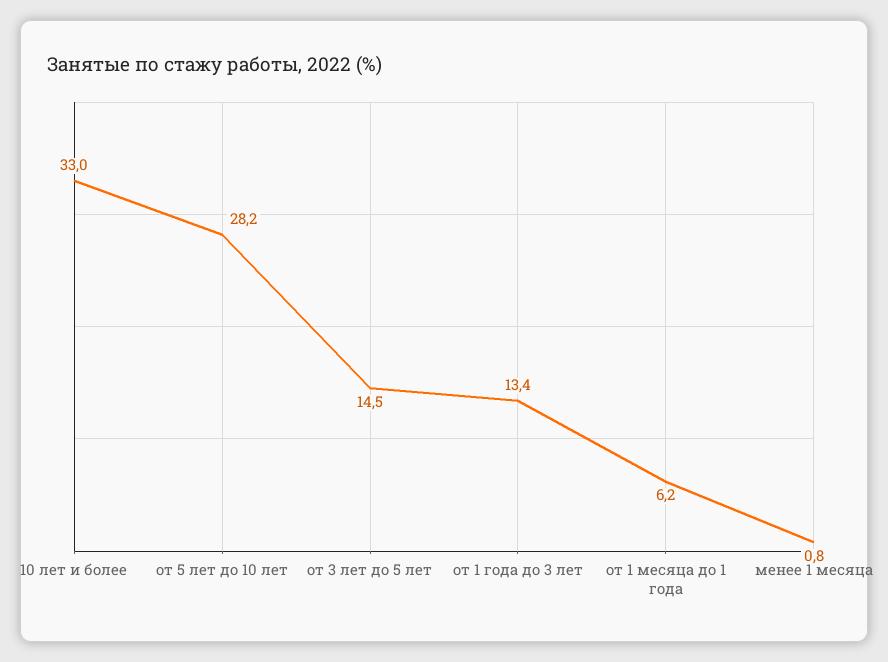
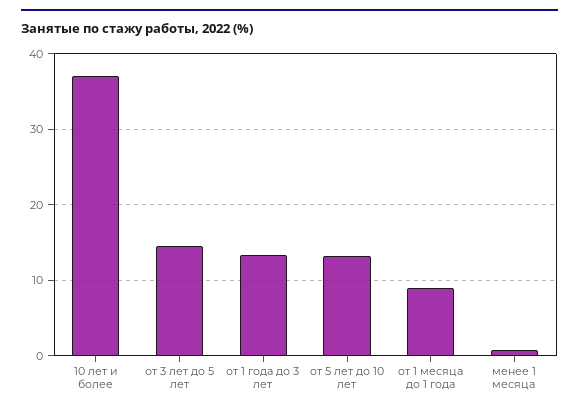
10 лет и более: 33 -> 37
от 5 лет до 10 лет: 28.2 -> 13
от 1 месяца до 1 года: 6.2 -> 9

